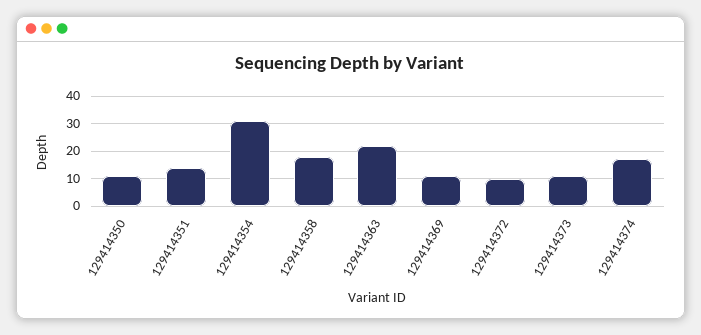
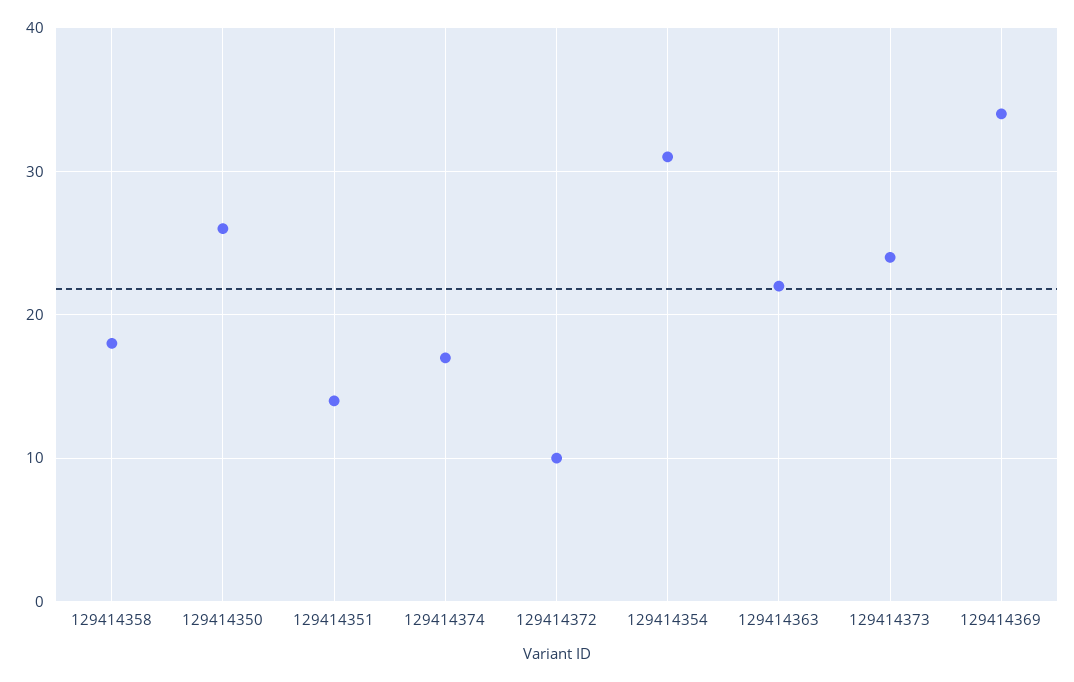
129414350: 10 -> 26
129414369: 10 -> 34
129414373: 10 -> 24

